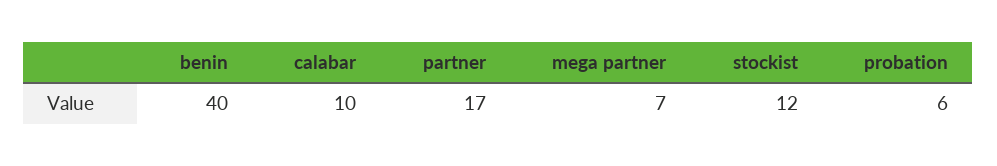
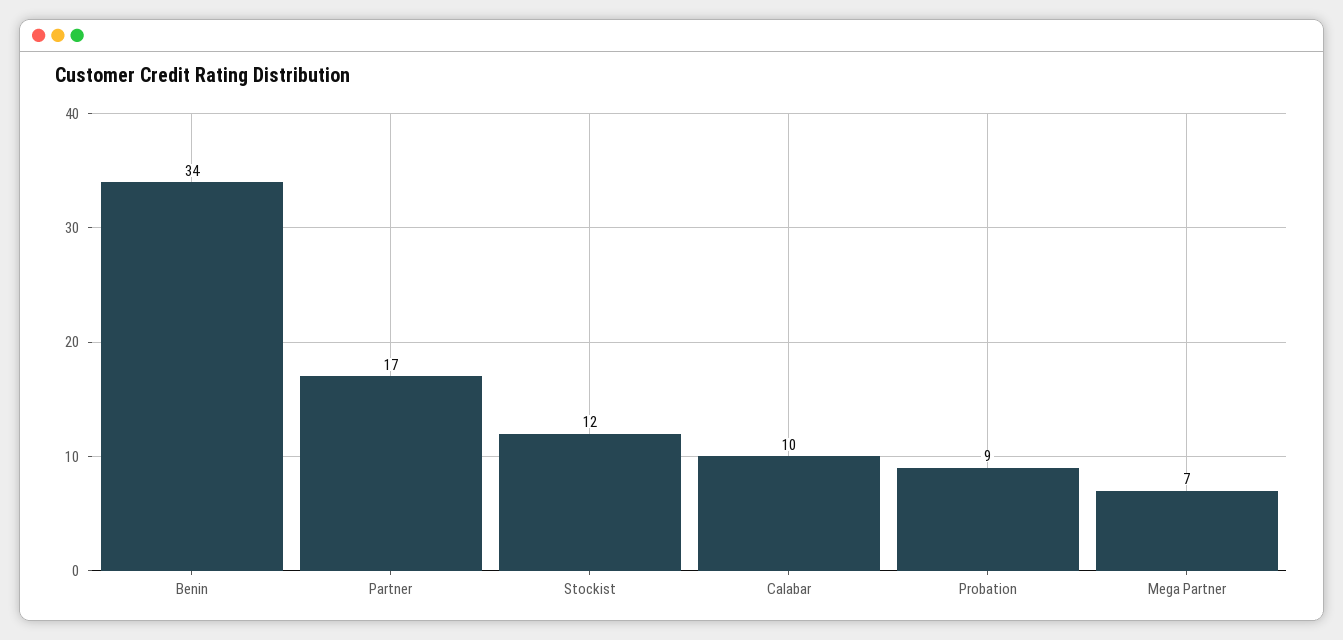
benin: 40 -> 34
probation: 6 -> 9

